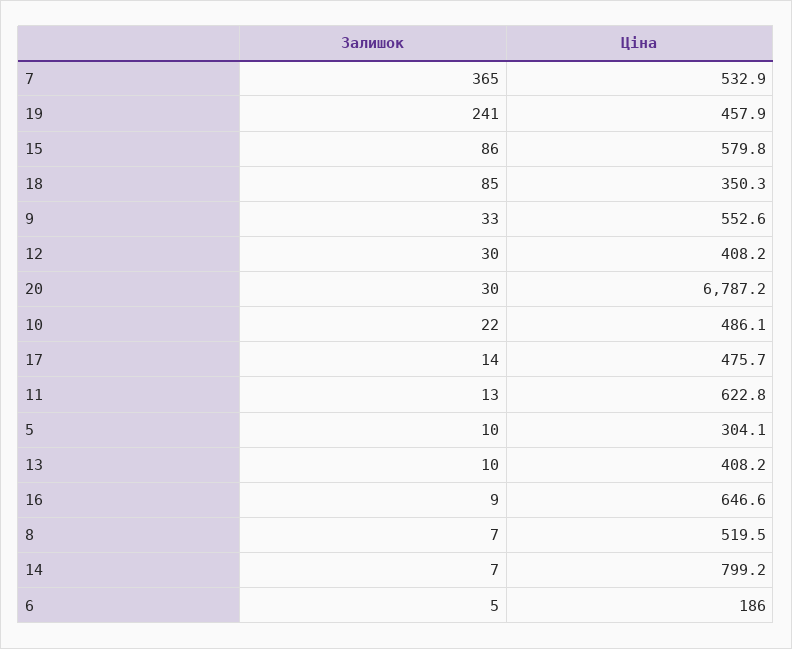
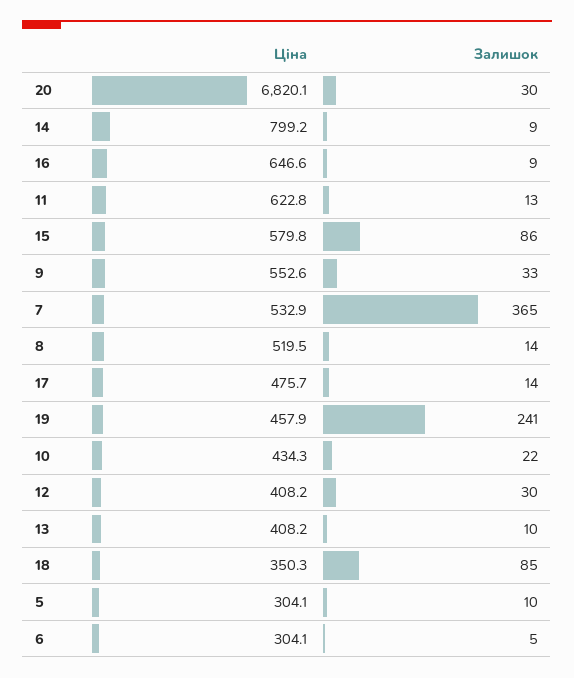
Ціна, 20: 6787.2 -> 6820.1
Ціна, 10: 486.1 -> 434.3
Залишок, 8: 7 -> 14
Залишок, 14: 7 -> 9
Ціна, 6: 186 -> 304.1

